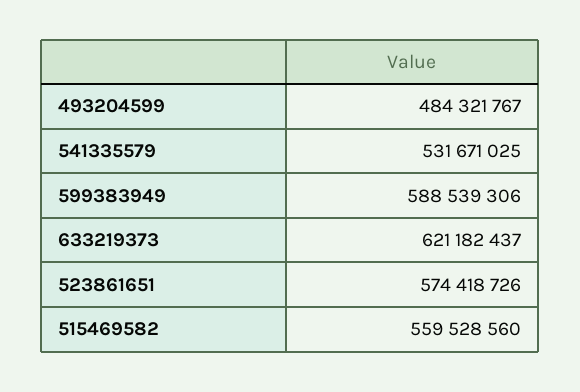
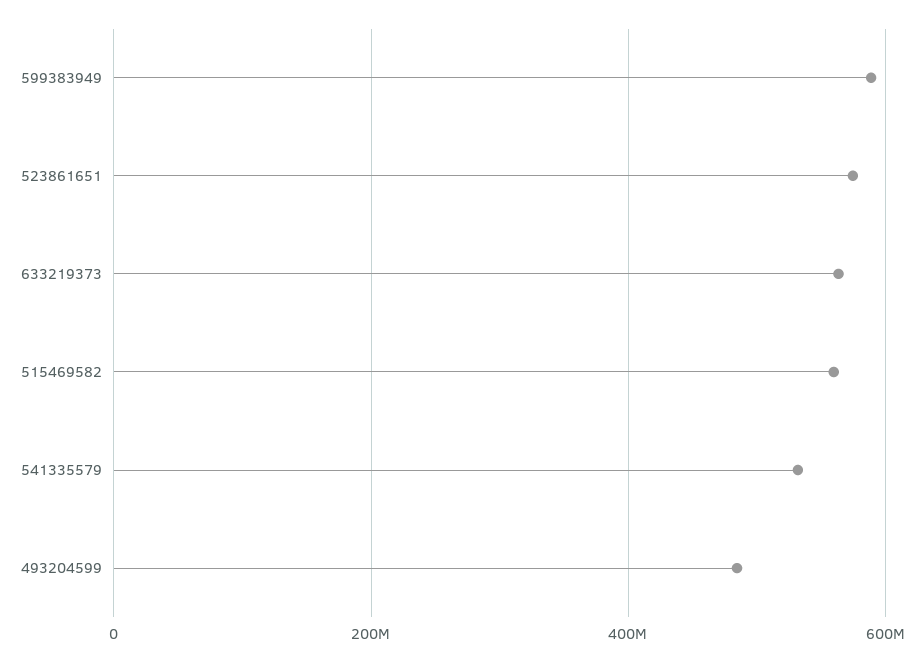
633219373: 621182437 -> 560000000

